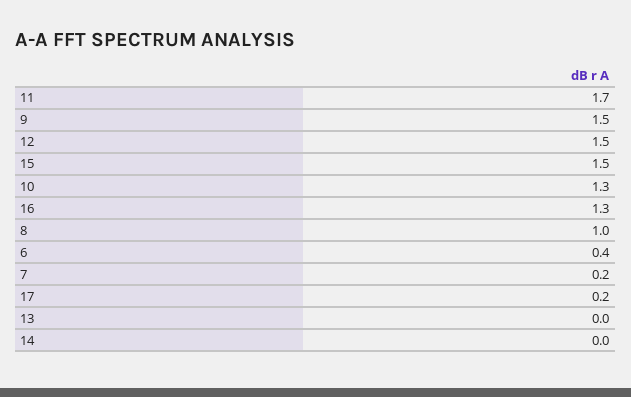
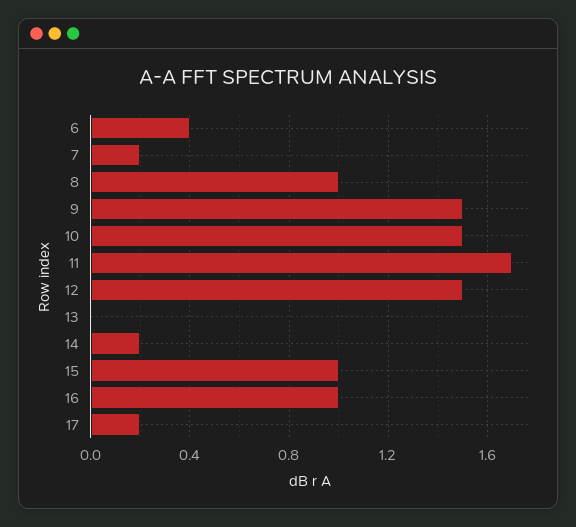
15: 1.5 -> 1
10: 1.3 -> 1.5
16: 1.3 -> 1
14: 0 -> 0.2

